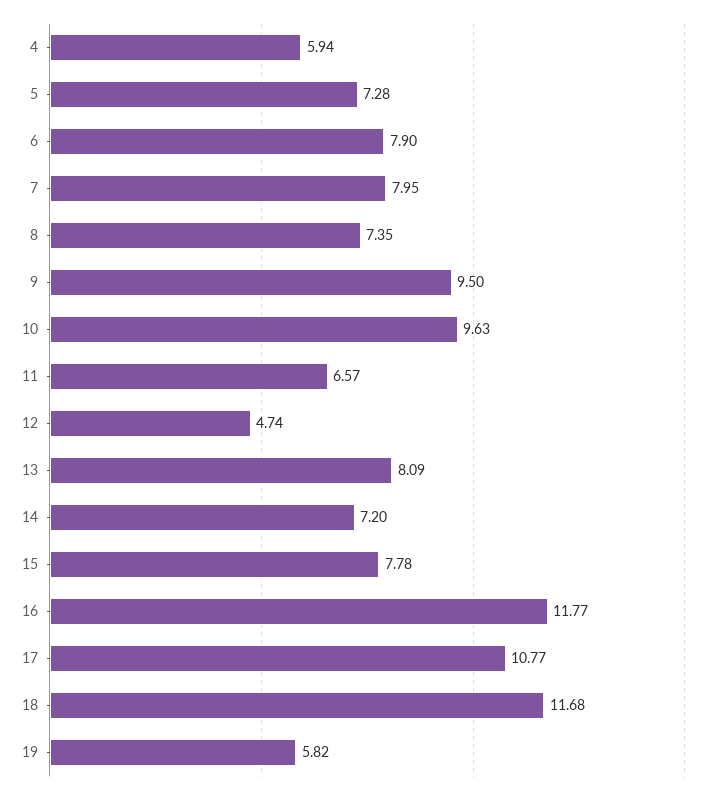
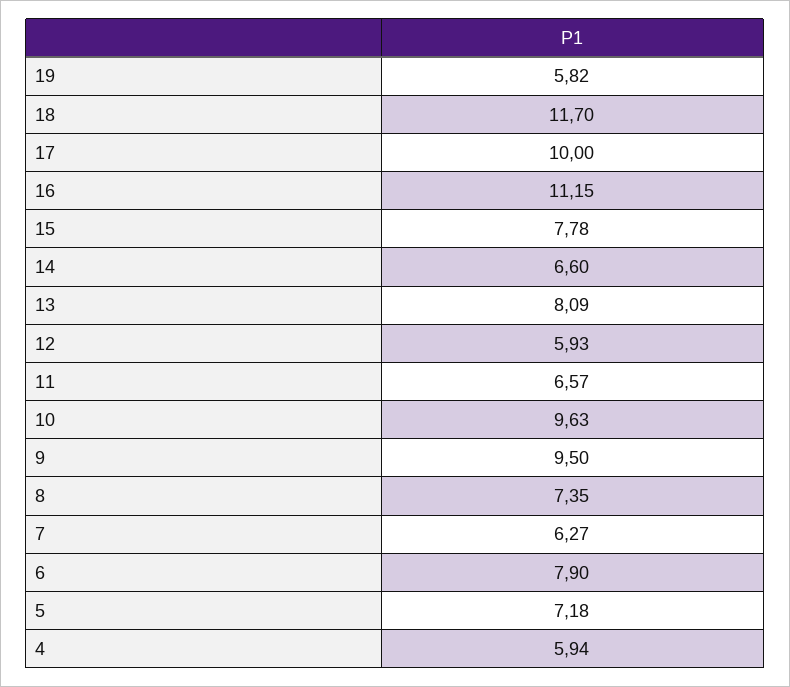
5: 7.28 -> 7.18
7: 7.95 -> 6.27
12: 4.74 -> 5.93
14: 7.2 -> 6.6
16: 11.77 -> 11.15
17: 10.77 -> 10
18: 11.68 -> 11.7

